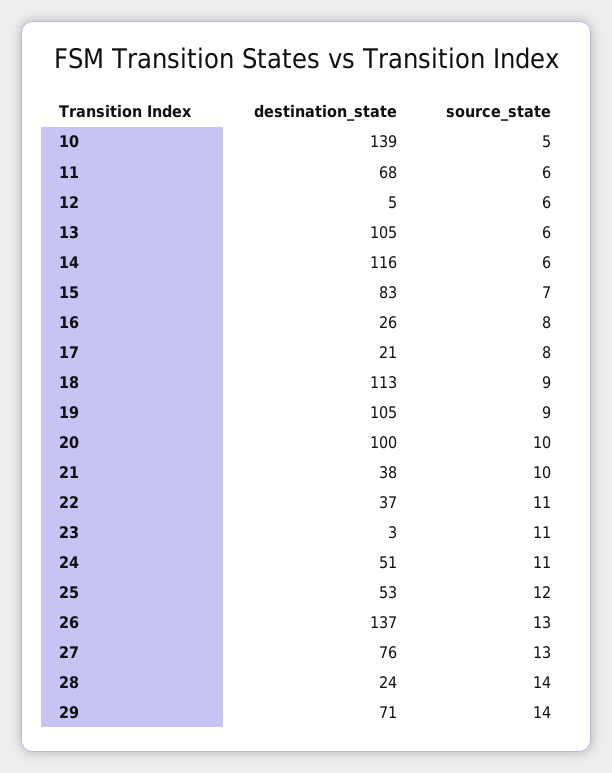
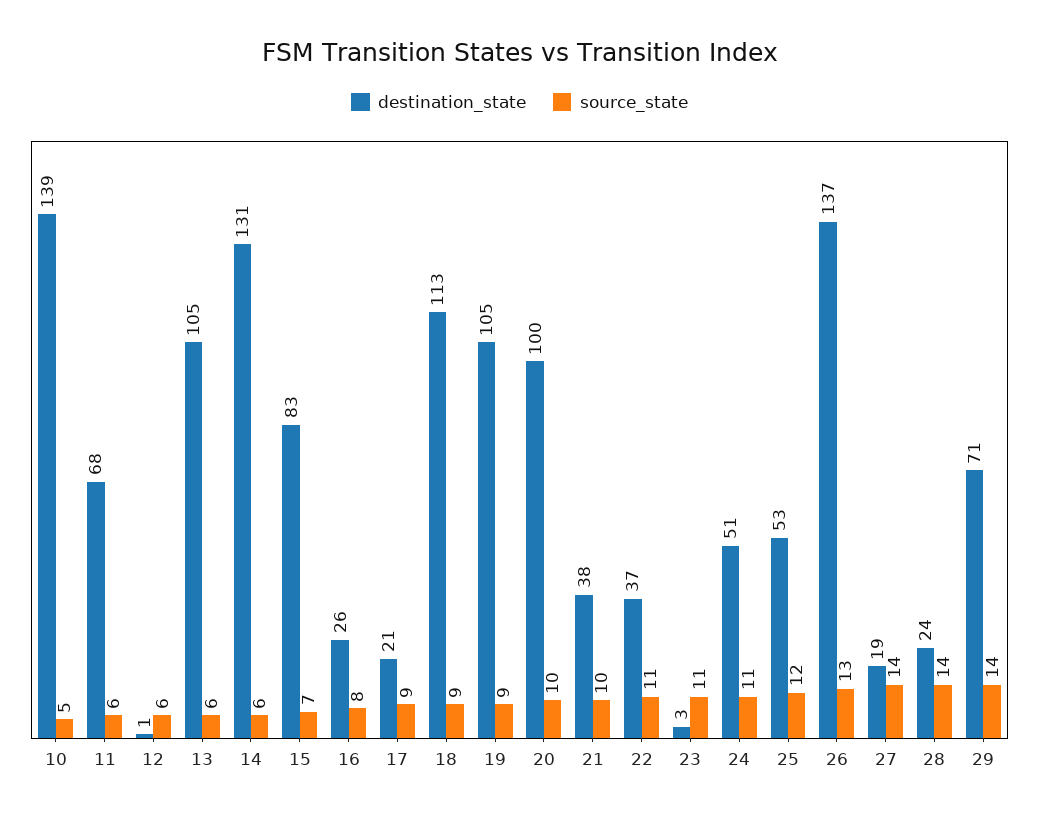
destination_state, 12: 5 -> 1
destination_state, 14: 116 -> 131
source_state, 17: 8 -> 9
destination_state, 27: 76 -> 19
source_state, 27: 13 -> 14

